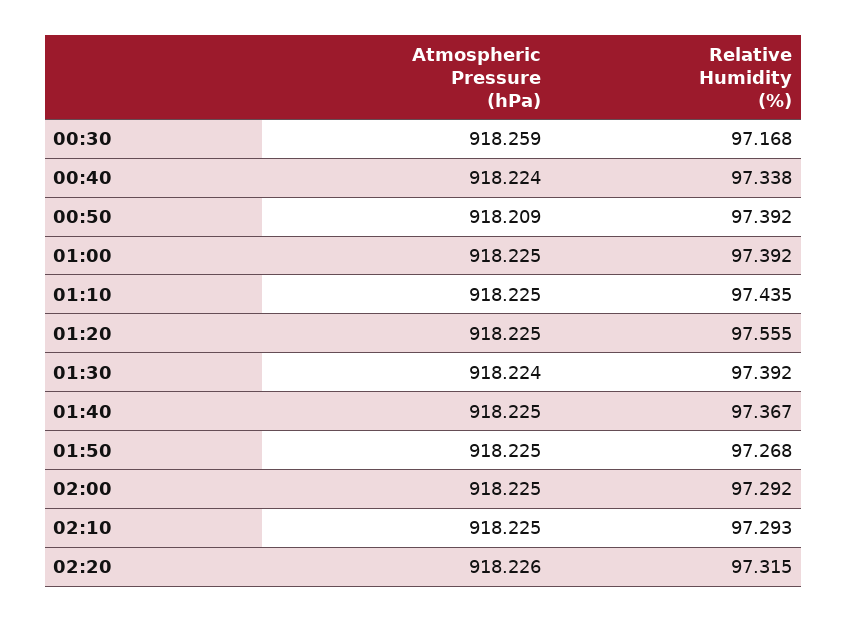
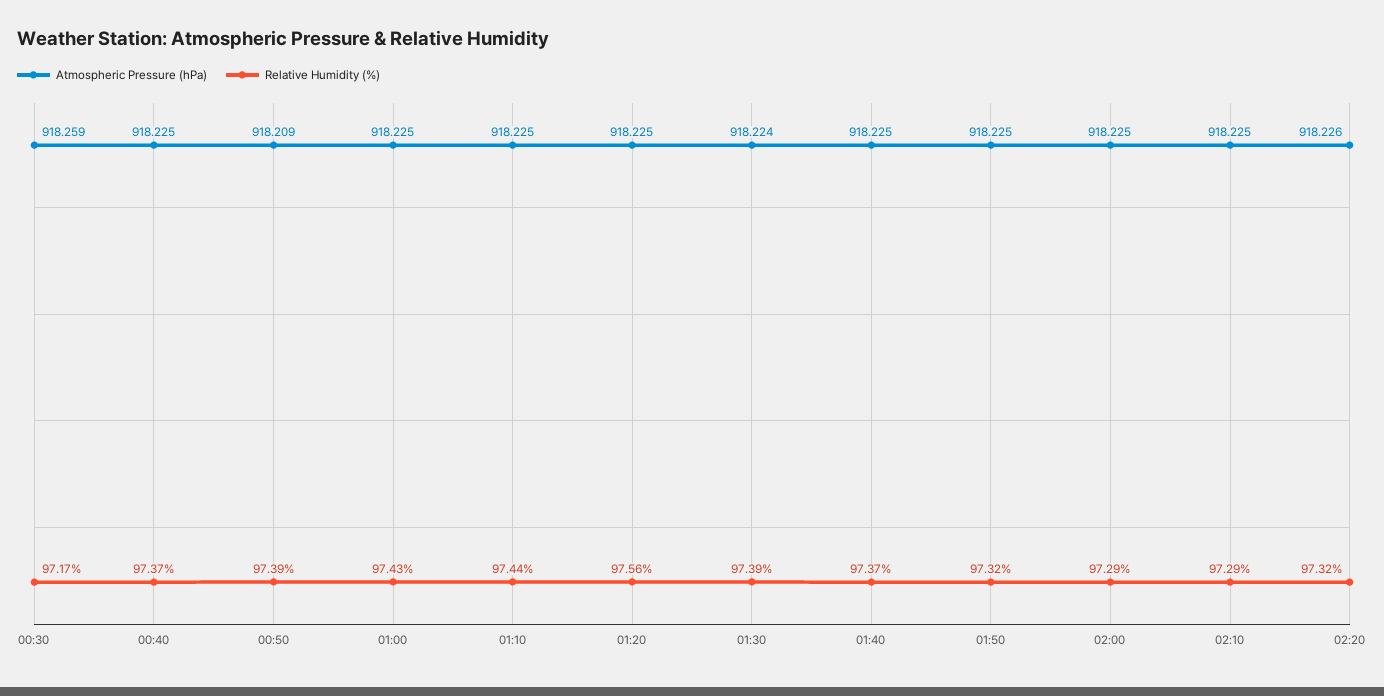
Atmospheric Pressure (hPa), 00:40: 918.224 -> 918.225
Relative Humidity (%), 00:40: 97.338 -> 97.37
Relative Humidity (%), 01:00: 97.392 -> 97.43
Relative Humidity (%), 01:50: 97.268 -> 97.32

